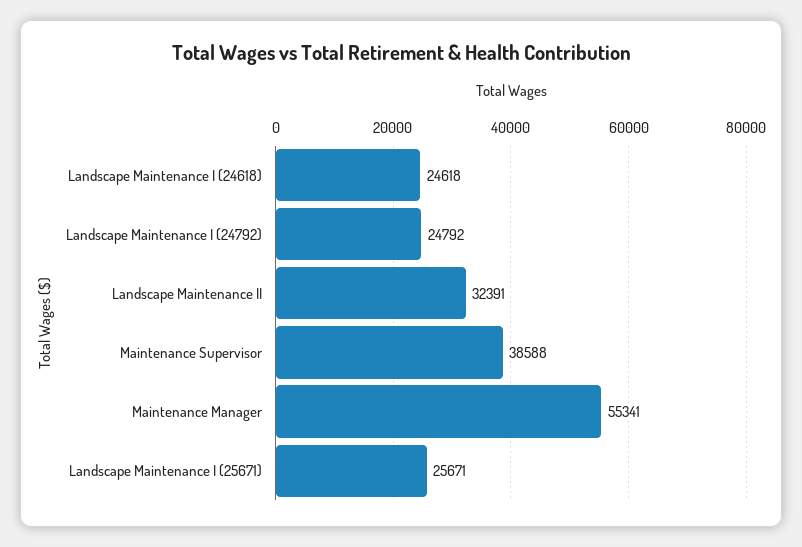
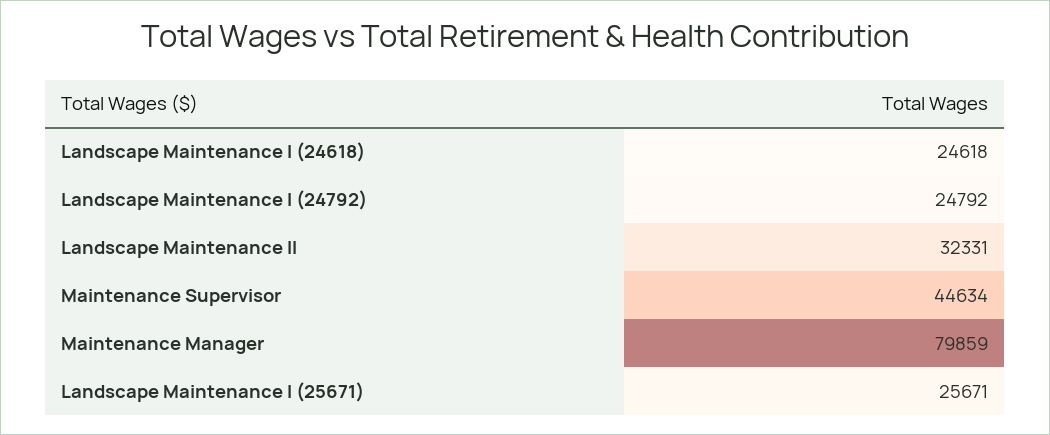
Landscape Maintenance II: 32391 -> 32331
Maintenance Supervisor: 38588 -> 44634
Maintenance Manager: 55341 -> 79859

